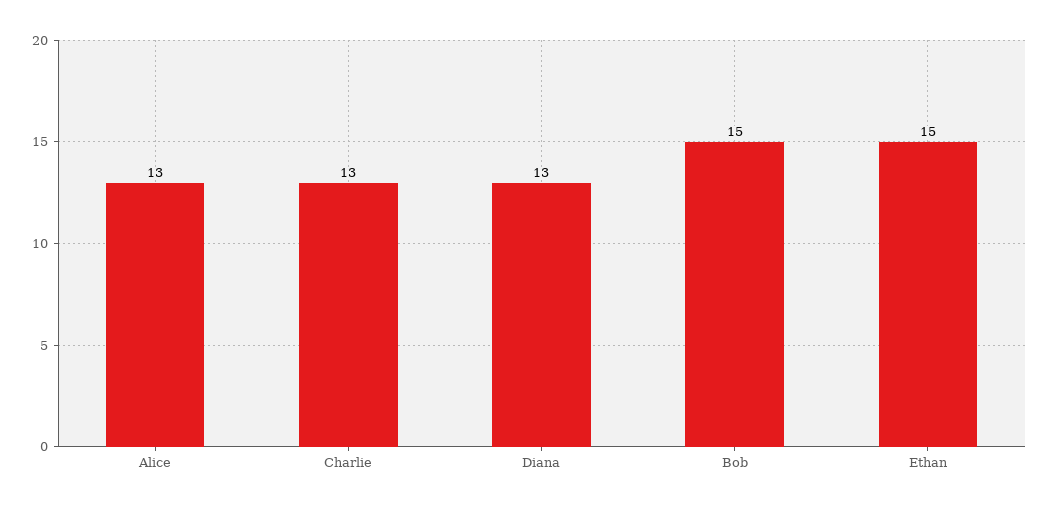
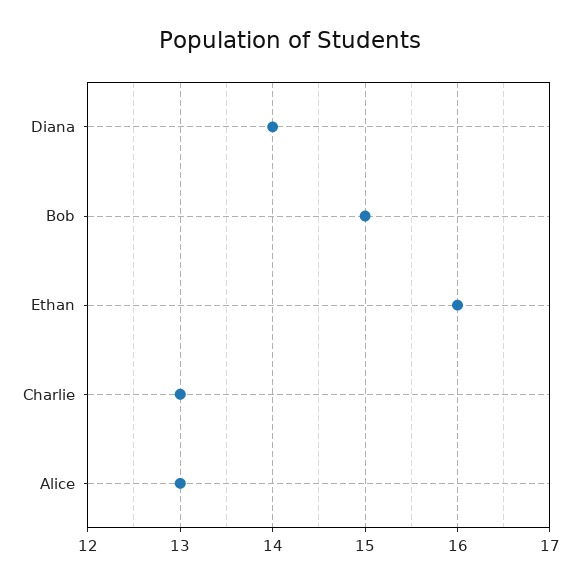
Diana: 13 -> 14
Ethan: 15 -> 16

